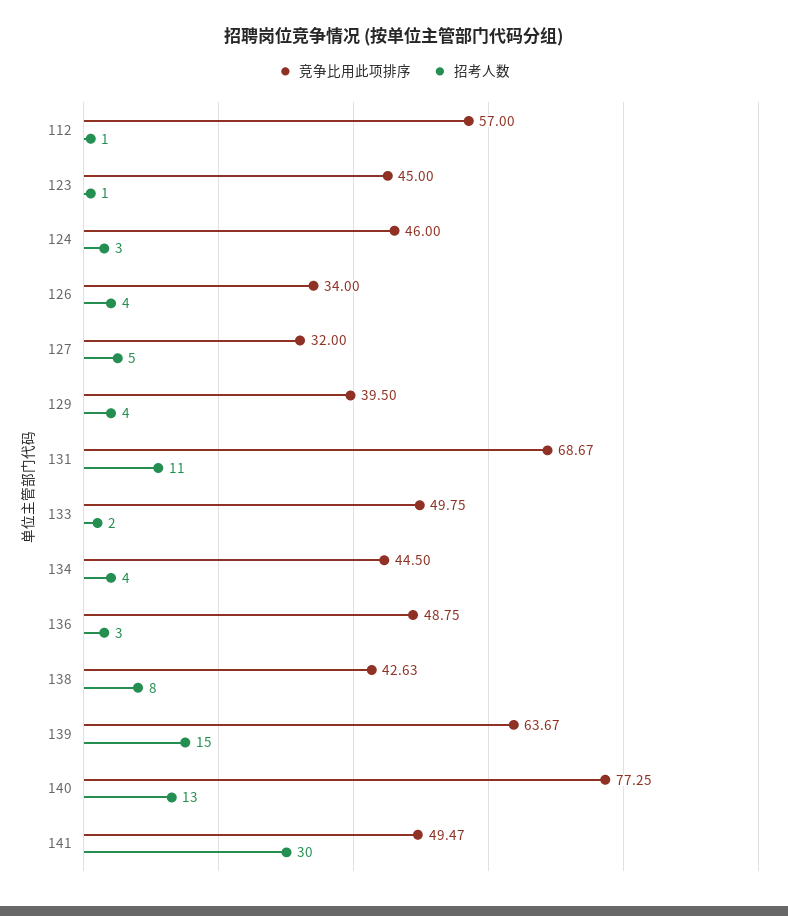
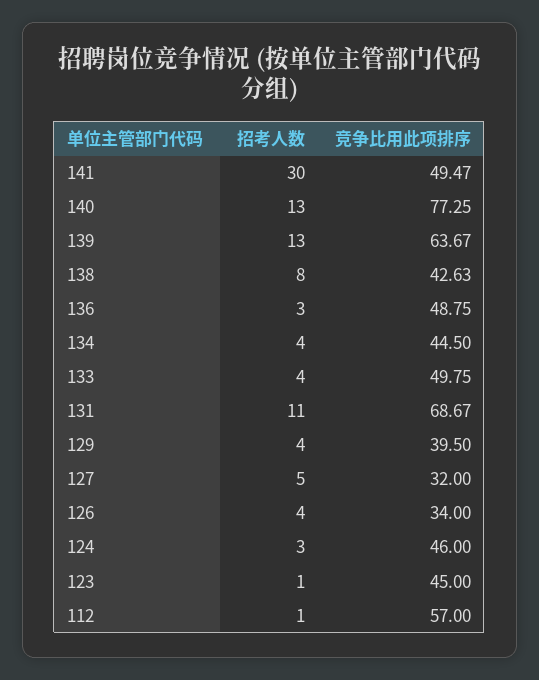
招考人数, 133: 2 -> 4
招考人数, 139: 15 -> 13

